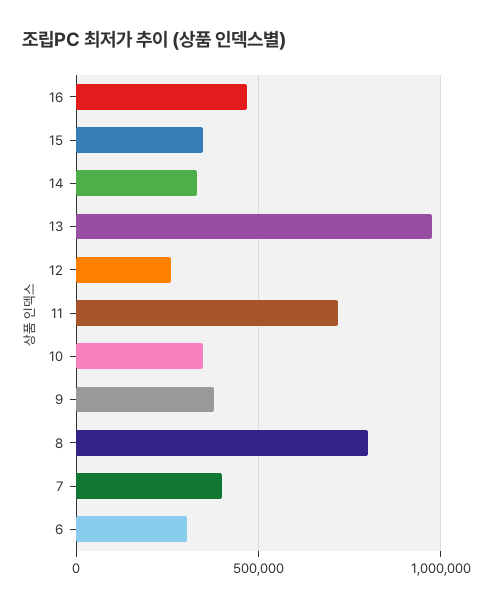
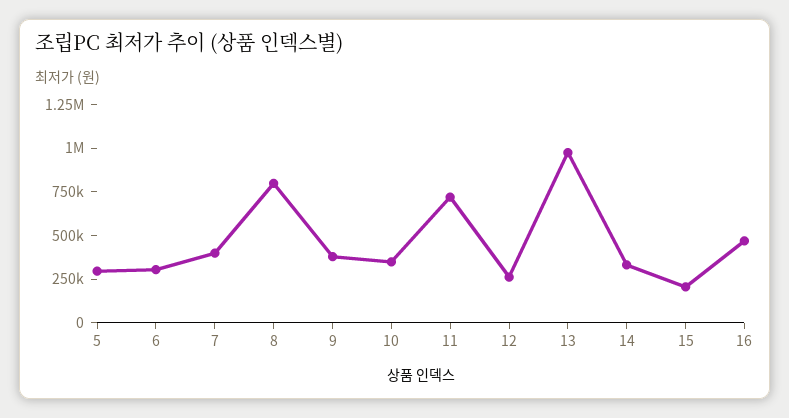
15: 350000 -> 200000
5: none -> 300000

